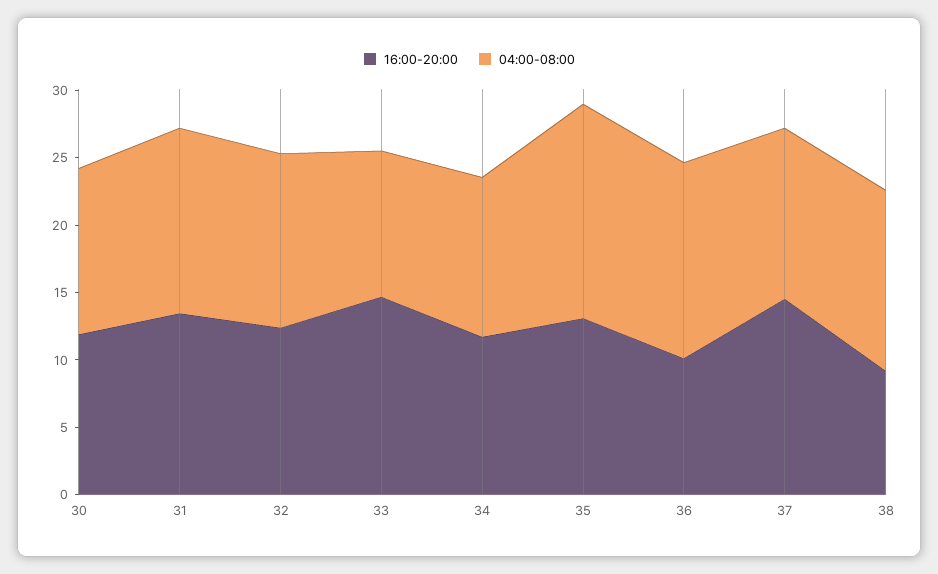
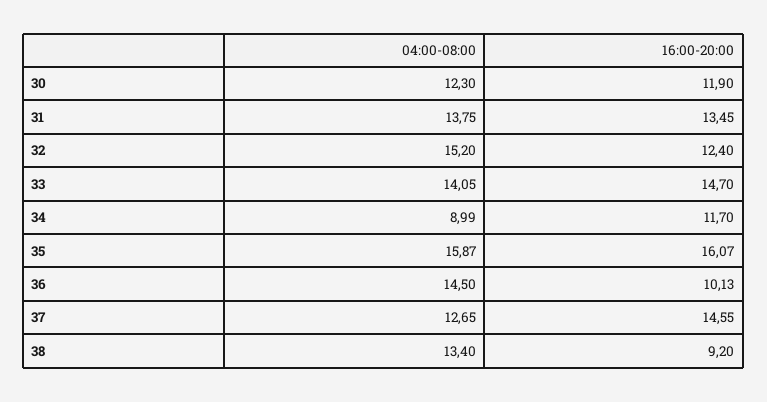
04:00-08:00, 32: 13 -> 15.2
04:00-08:00, 33: 11 -> 14.05
04:00-08:00, 34: 12 -> 8.99
16:00-20:00, 35: 13 -> 16.07

